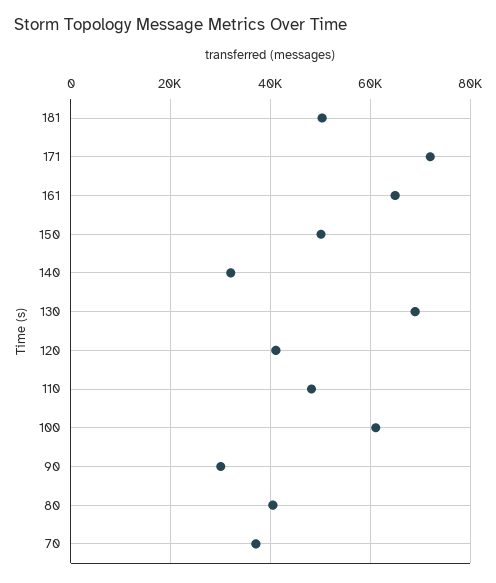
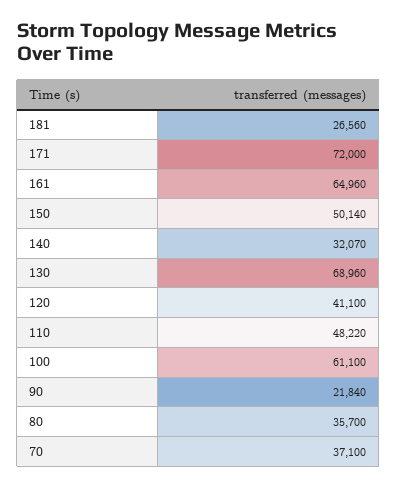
181: 50000 -> 26560
90: 30000 -> 21840
80: 40000 -> 35700

